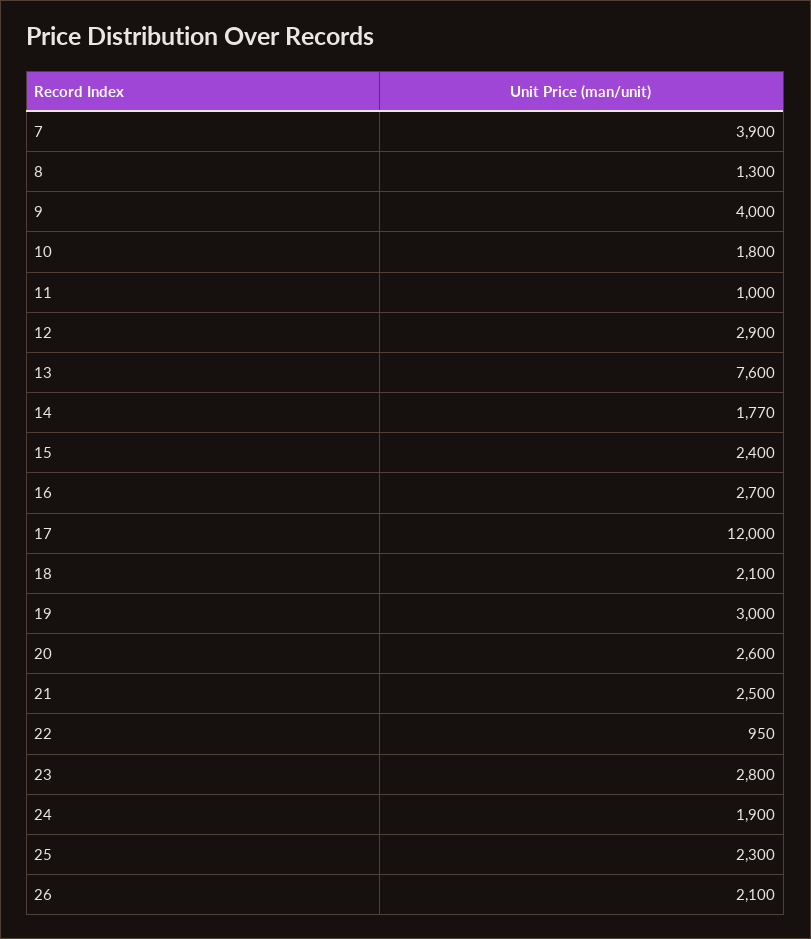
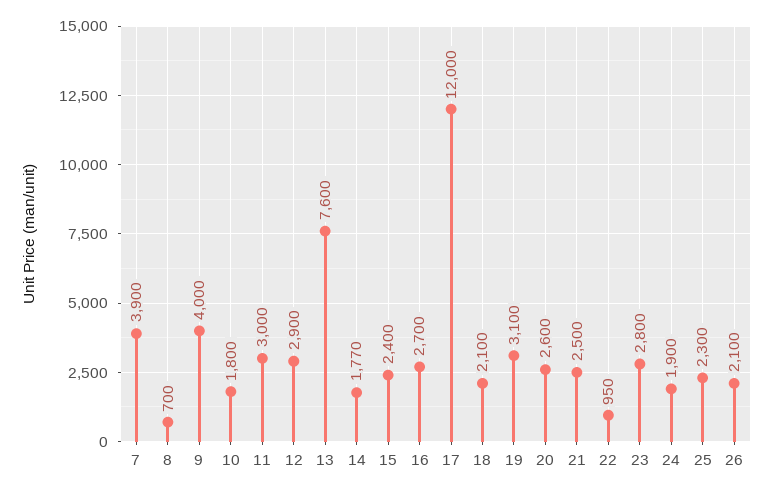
8: 1300 -> 700
11: 1000 -> 3000
19: 3000 -> 3100

